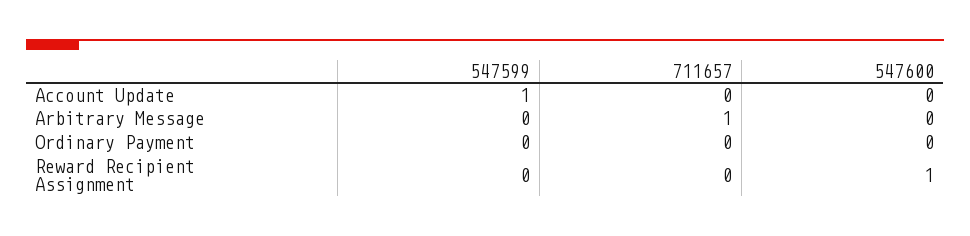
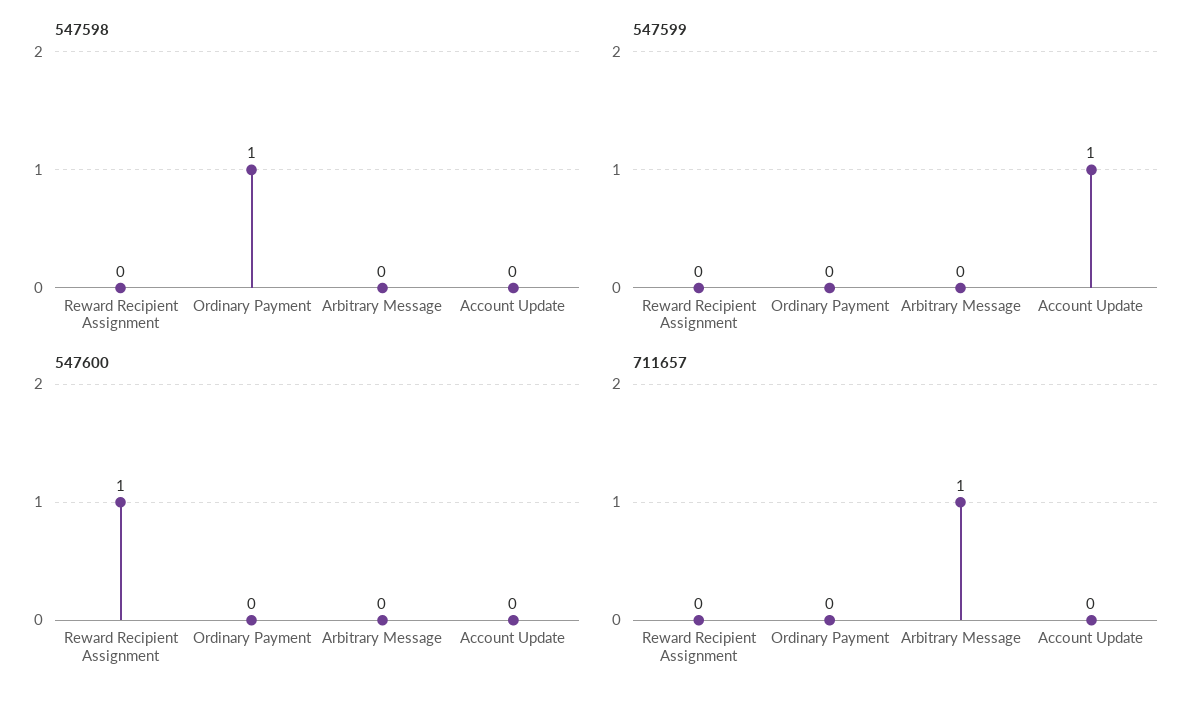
547598, Reward Recipient Assignment: none -> 0
547598, Ordinary Payment: none -> 1
547598, Arbitrary Message: none -> 0
547598, Account Update: none -> 0

